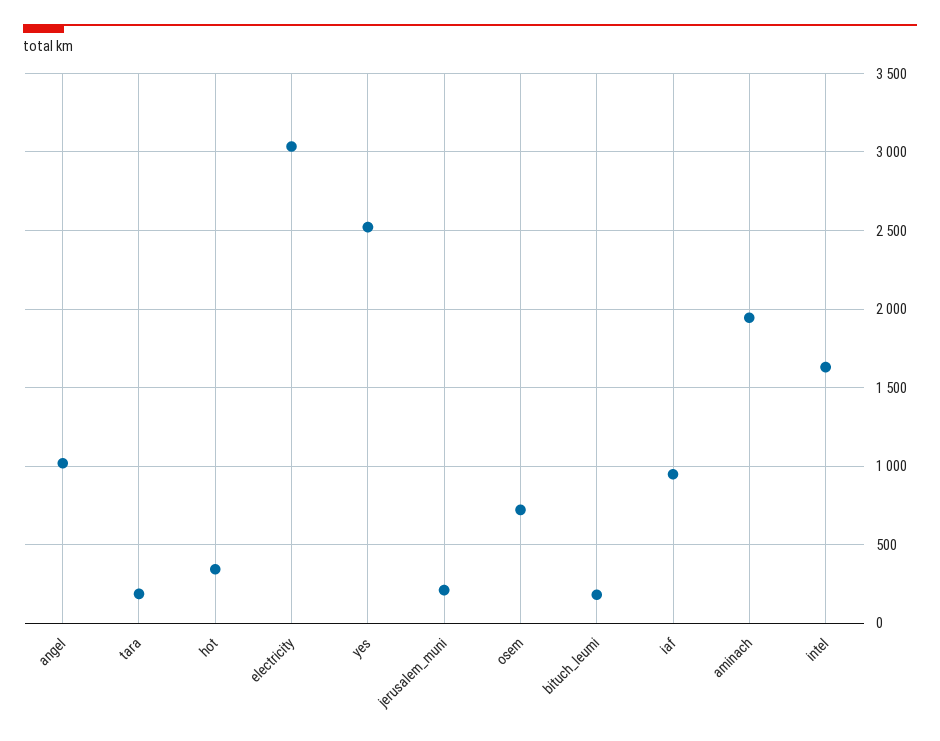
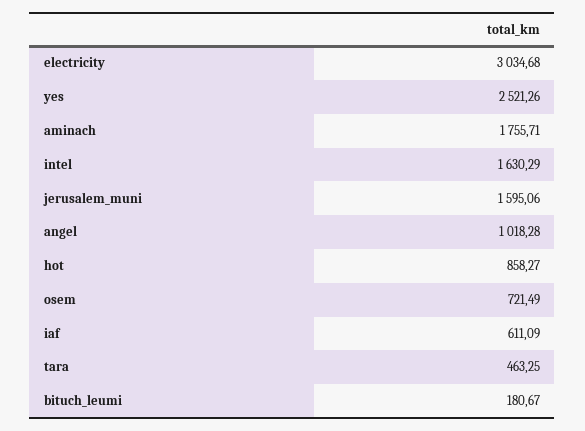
tara: 200 -> 463.25
hot: 350 -> 858.27
jerusalem_muni: 200 -> 1595.06
iaf: 950 -> 611.09
aminach: 1950 -> 1755.71

